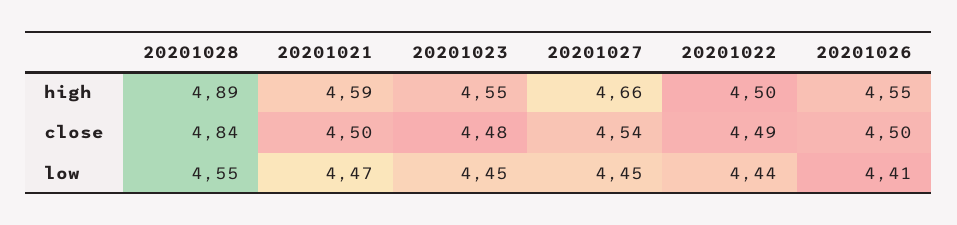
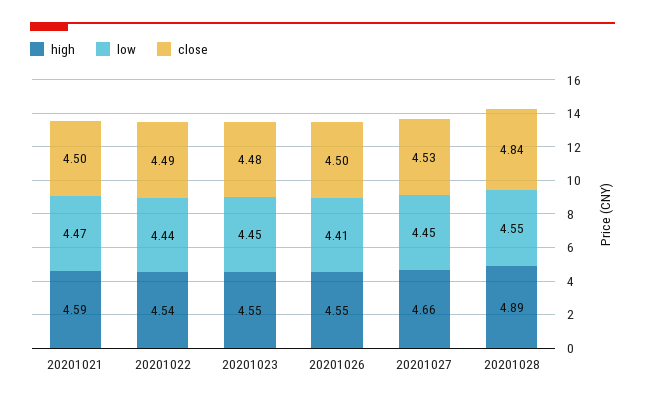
high, 20201022: 4.5 -> 4.54
close, 20201027: 4.54 -> 4.53

